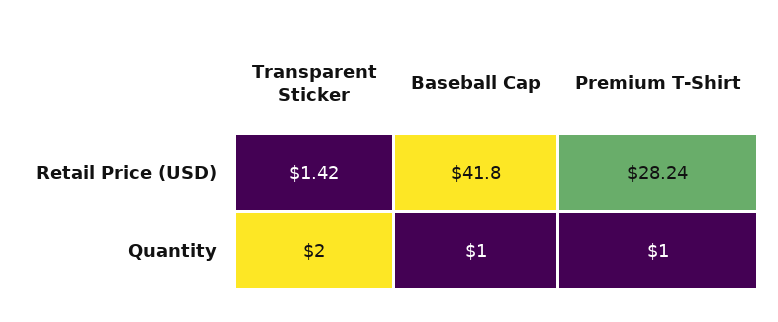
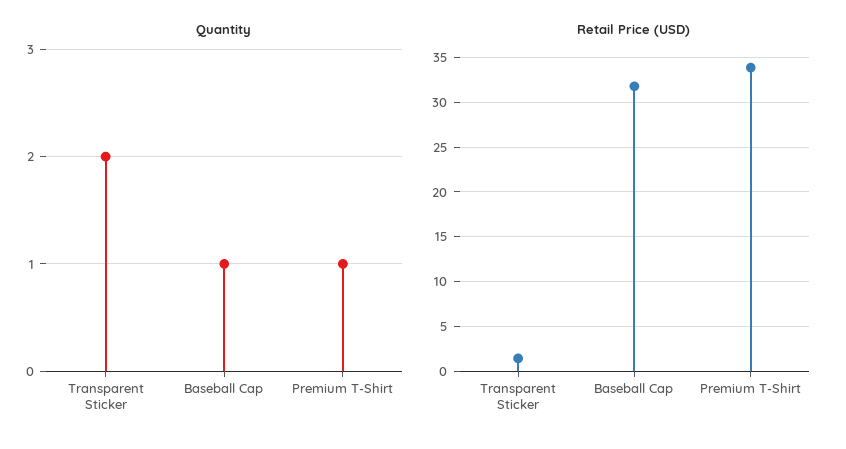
Retail Price (USD), Baseball Cap: 41.8 -> 32
Retail Price (USD), Premium T-Shirt: 28.24 -> 34

